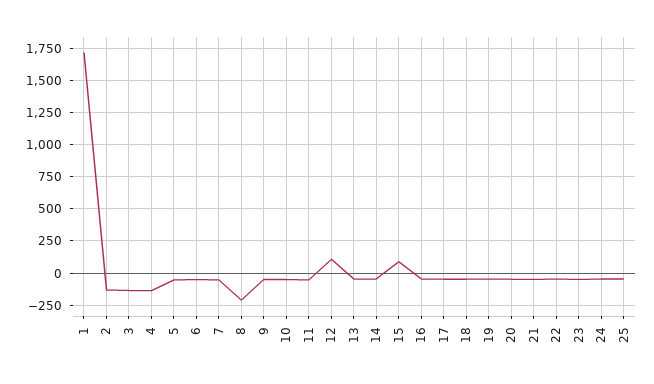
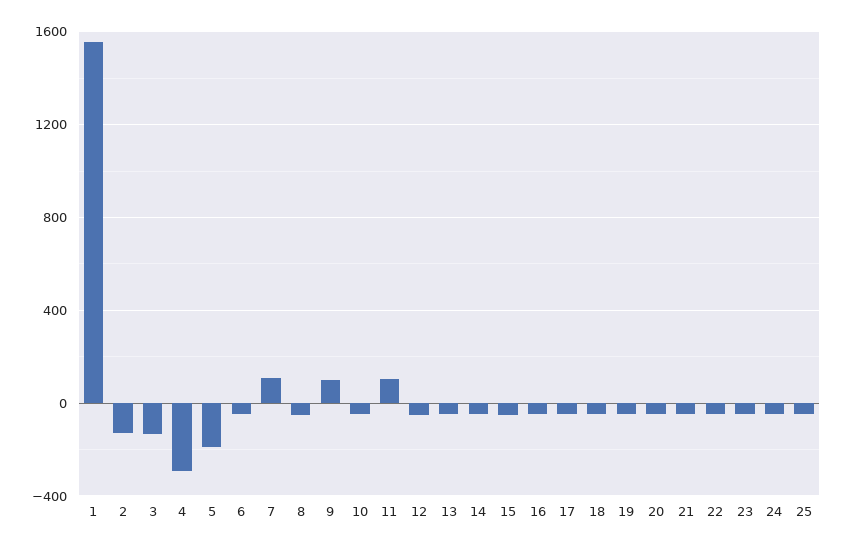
1: 1700 -> 1550
4: -150 -> -300
5: -50 -> -200
7: -50 -> 100
8: -200 -> -50
9: -50 -> 100
11: -50 -> 100
12: 100 -> -50
15: 100 -> -50

